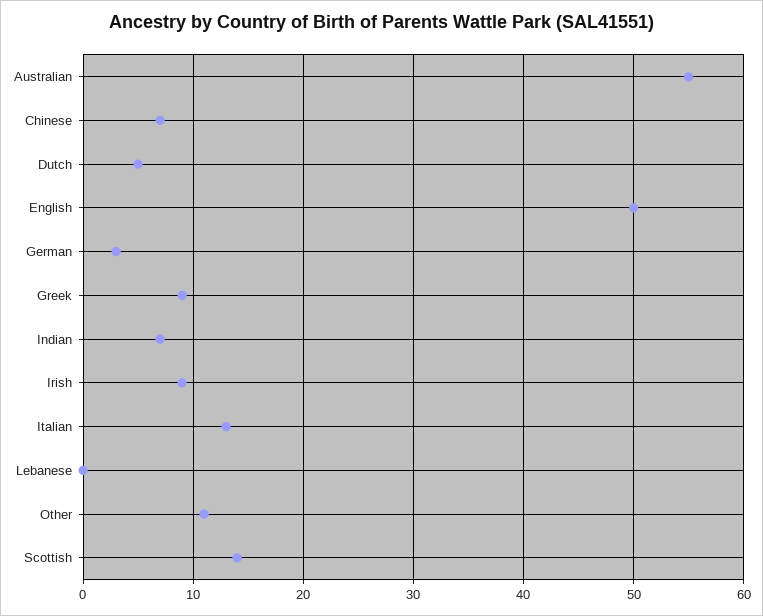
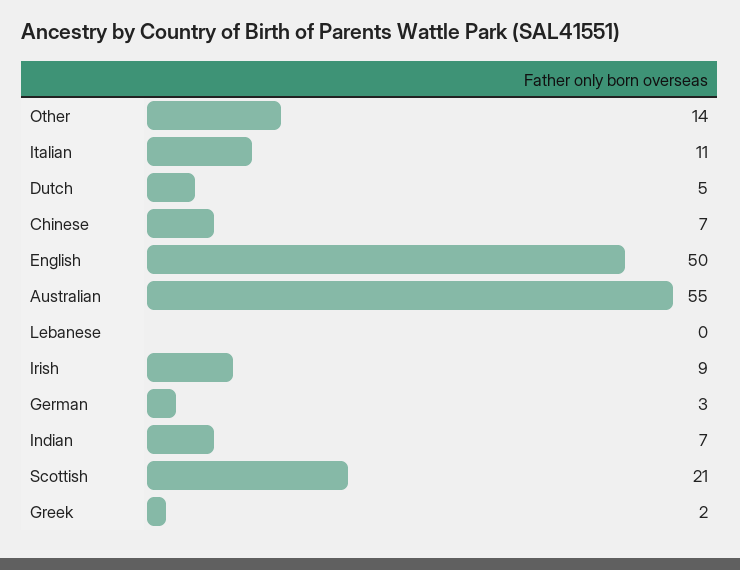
Greek: 9 -> 2
Italian: 13 -> 11
Other: 11 -> 14
Scottish: 14 -> 21

